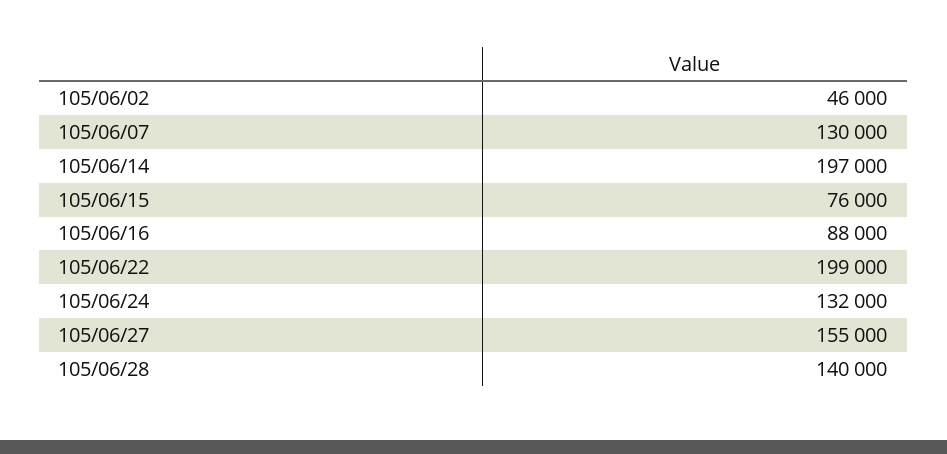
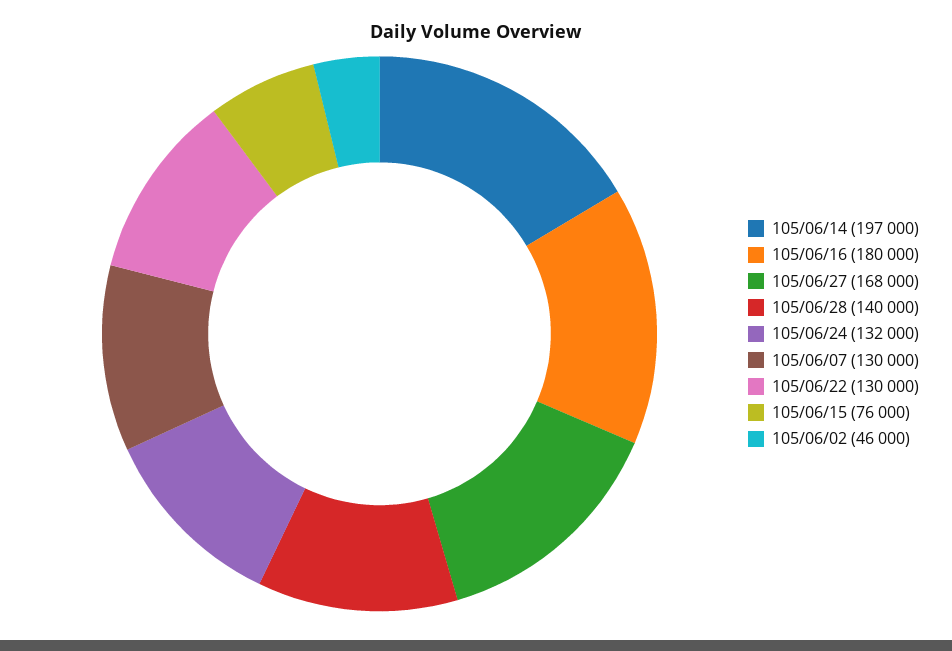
105/06/16: 88000 -> 180000
105/06/22: 199000 -> 130000
105/06/27: 155000 -> 168000

